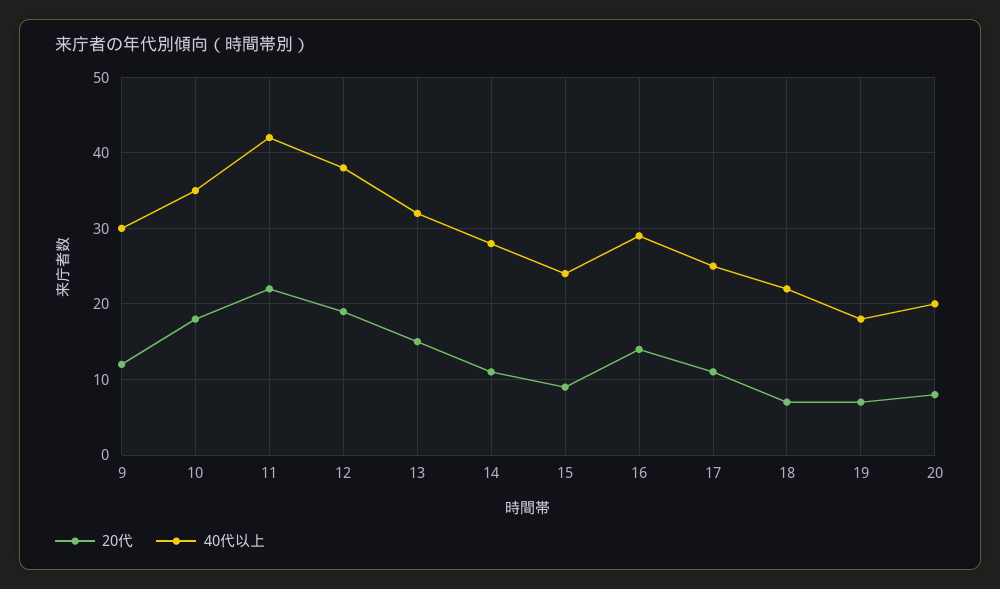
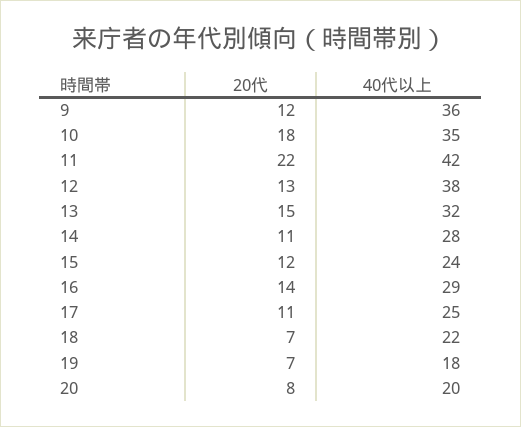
40代以上, 9: 30 -> 36
20代, 12: 19 -> 13
20代, 15: 9 -> 12

